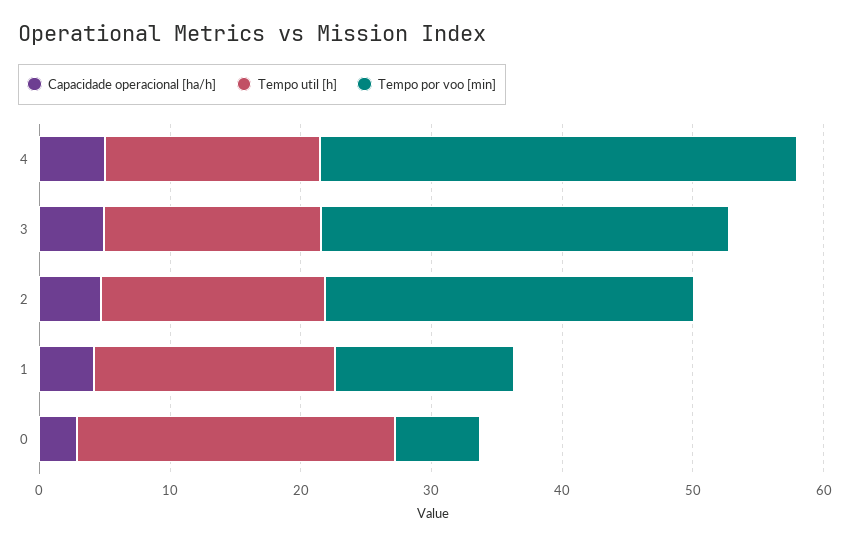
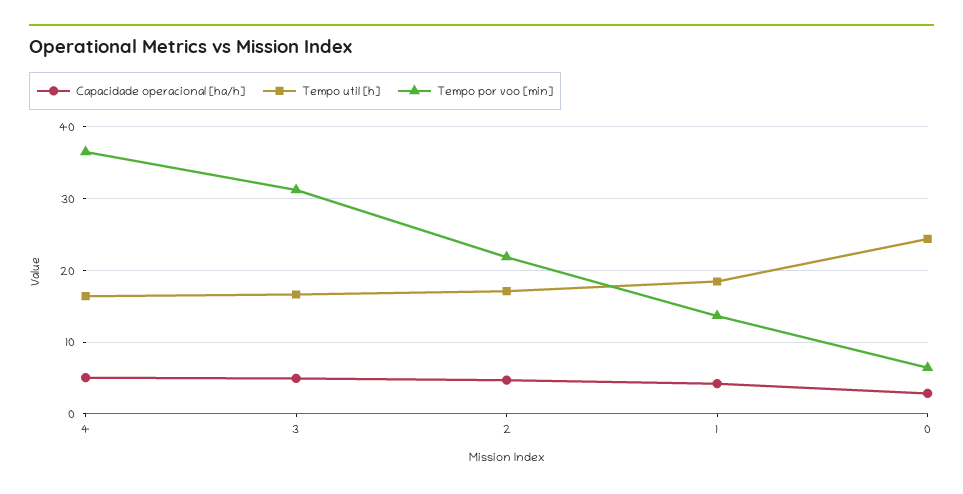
Tempo por voo [min], 2: 28 -> 22

